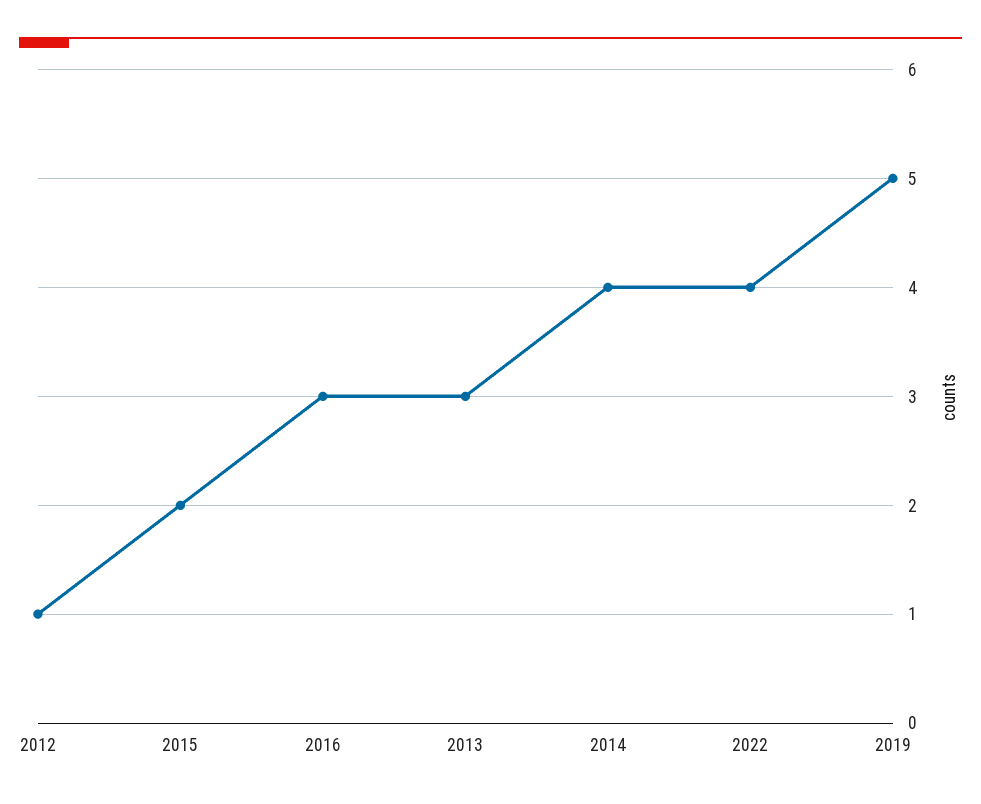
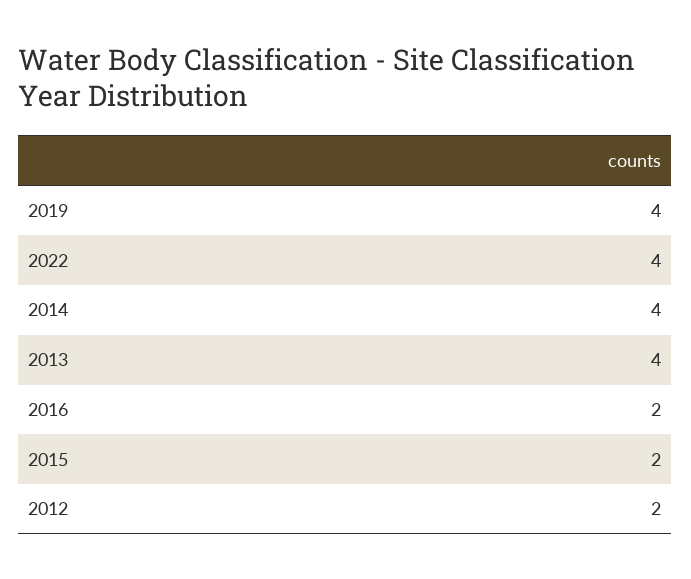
2012: 1 -> 2
2016: 3 -> 2
2013: 3 -> 4
2019: 5 -> 4

